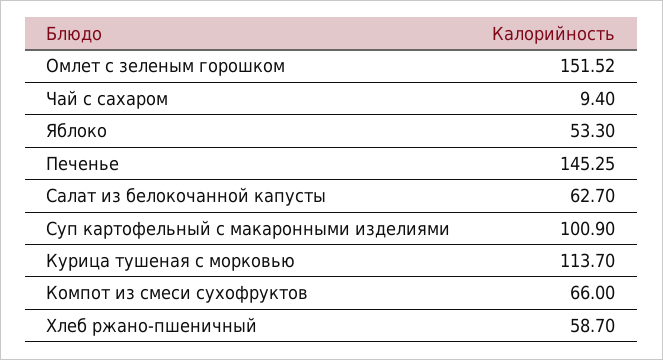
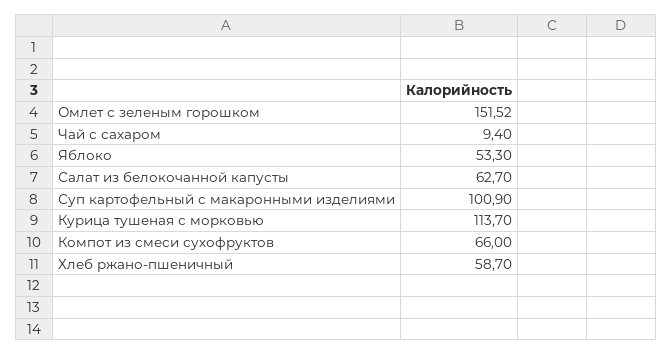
Печенье: 145.25 -> none

